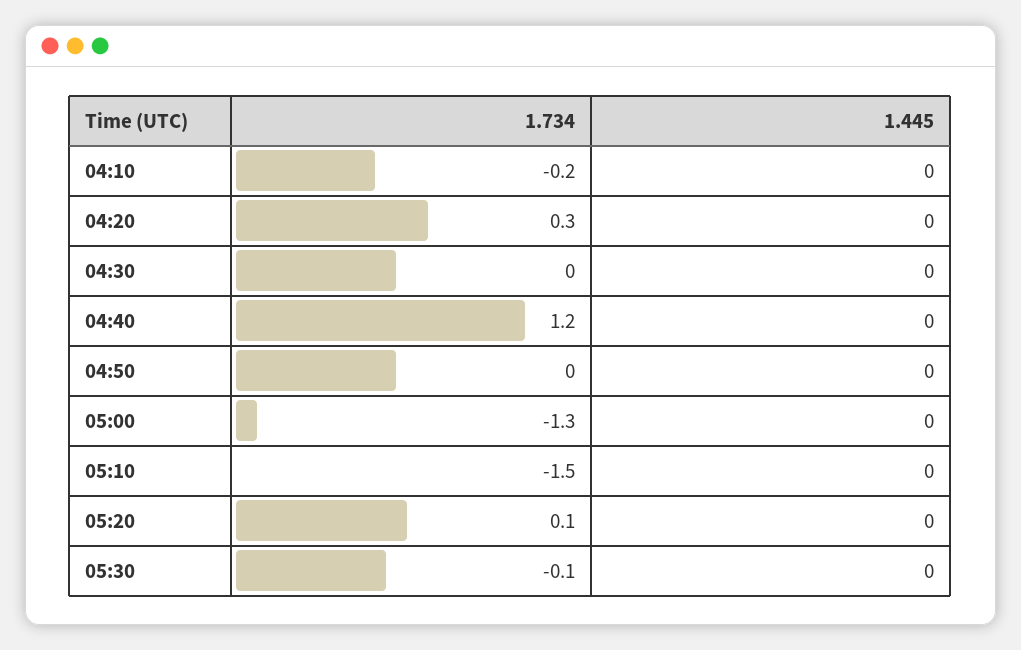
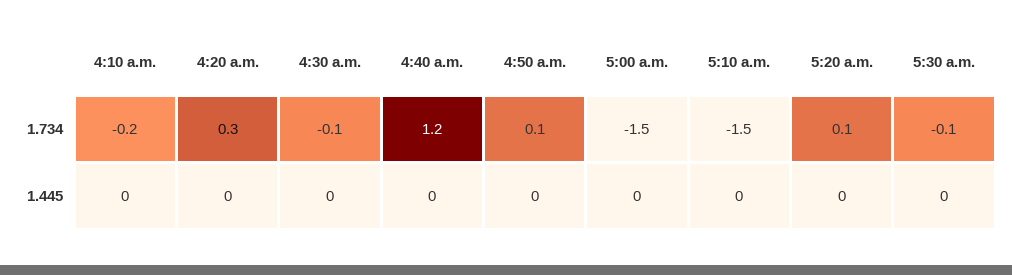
1.734, 04:30: 0 -> -0.1
1.734, 04:50: 0 -> 0.1
1.734, 05:00: -1.3 -> -1.5

